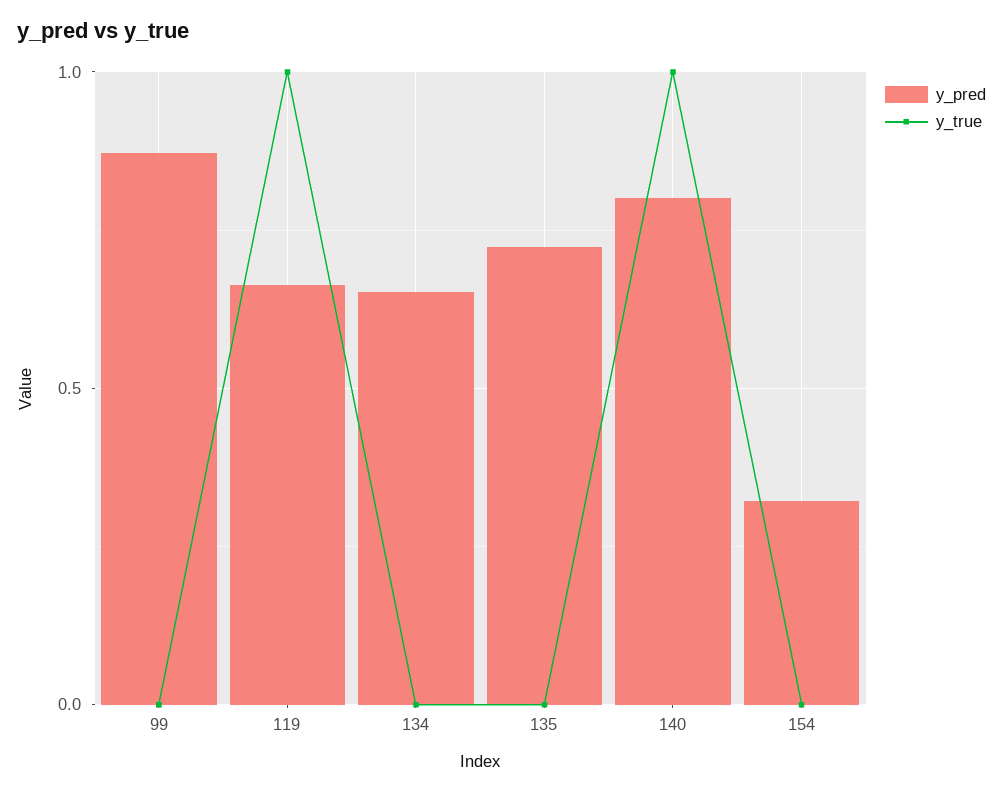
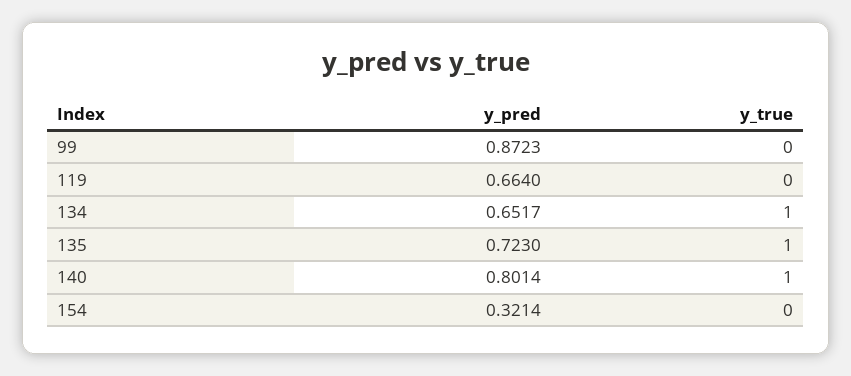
y_true, 119: 1 -> 0
y_true, 134: 0 -> 1
y_true, 135: 0 -> 1

